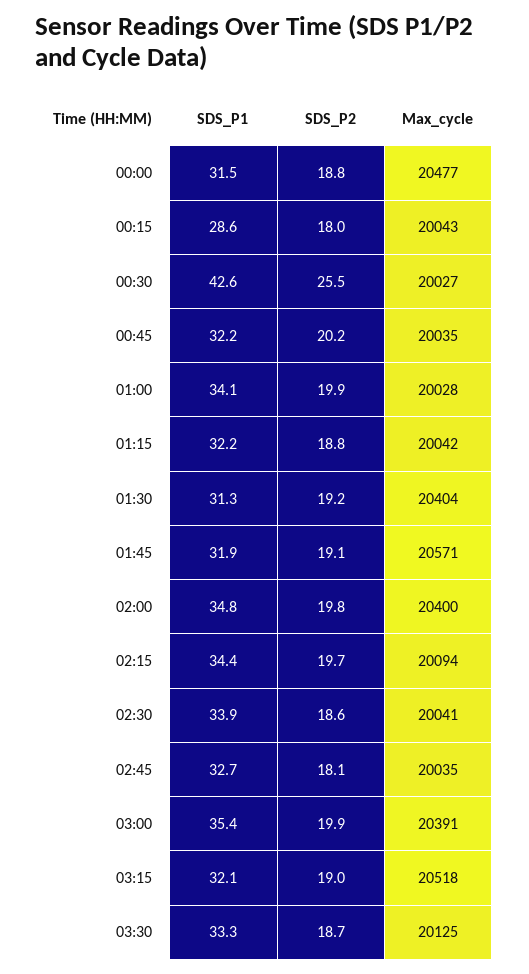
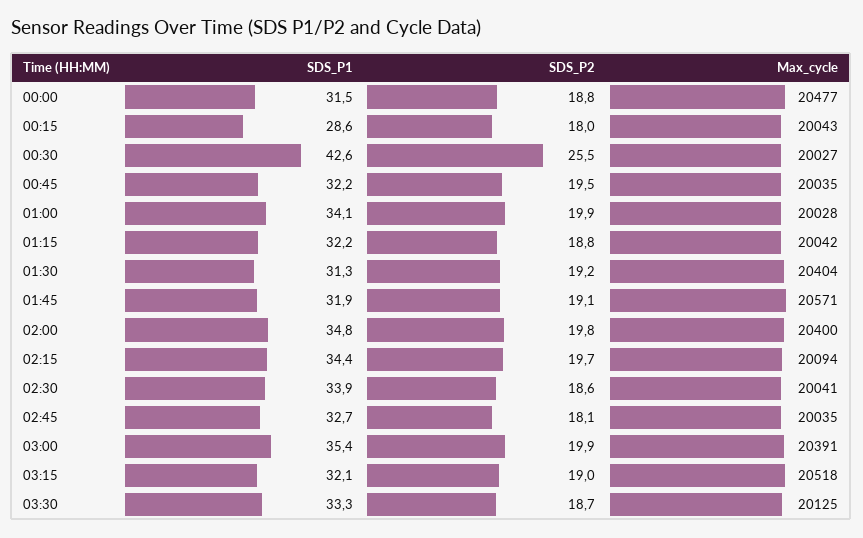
SDS_P2, 00:45: 20.2 -> 19.5

